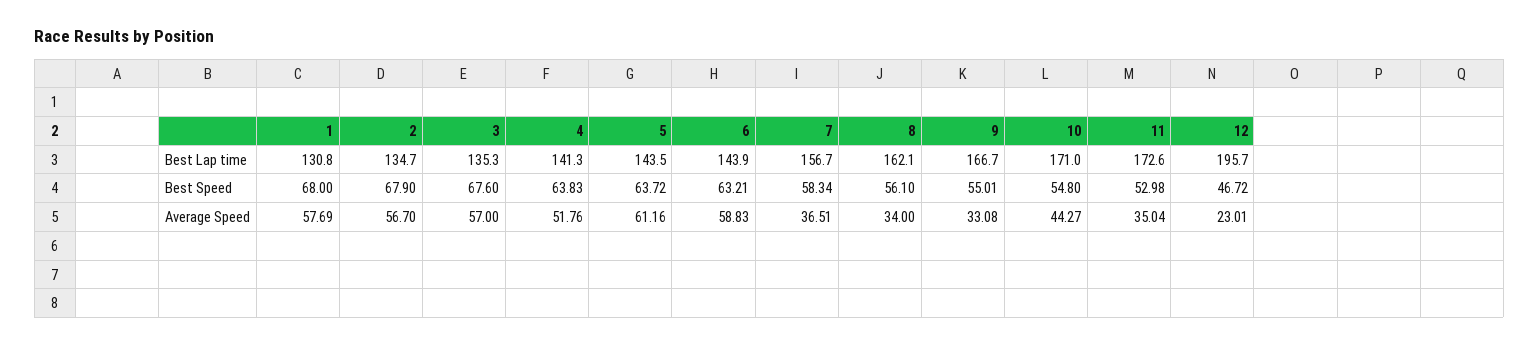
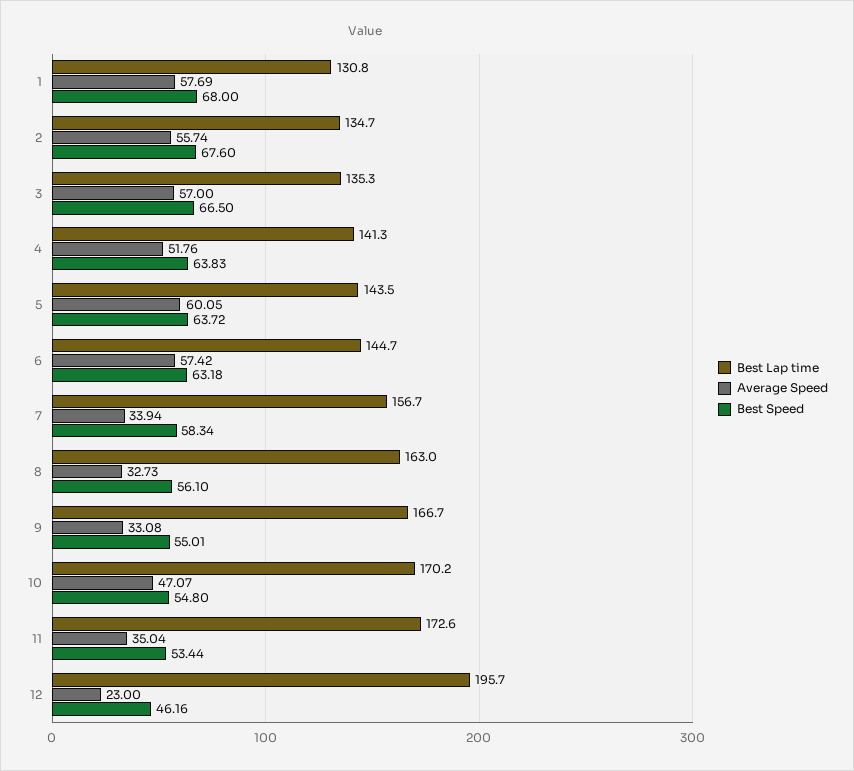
Best Lap time, 6: 143.9 -> 144.7
Best Lap time, 8: 162.1 -> 163
Best Lap time, 10: 171 -> 170.2
Best Speed, 2: 67.9 -> 67.6
Best Speed, 3: 67.6 -> 66.5
Best Speed, 6: 63.21 -> 63.18
Best Speed, 11: 52.98 -> 53.44
Best Speed, 12: 46.72 -> 46.16
Average Speed, 2: 56.7 -> 55.74
Average Speed, 5: 61.16 -> 60.05
Average Speed, 6: 58.83 -> 57.42
Average Speed, 7: 36.51 -> 33.94
Average Speed, 8: 34 -> 32.73
Average Speed, 10: 44.27 -> 47.07
Average Speed, 12: 23.01 -> 23

